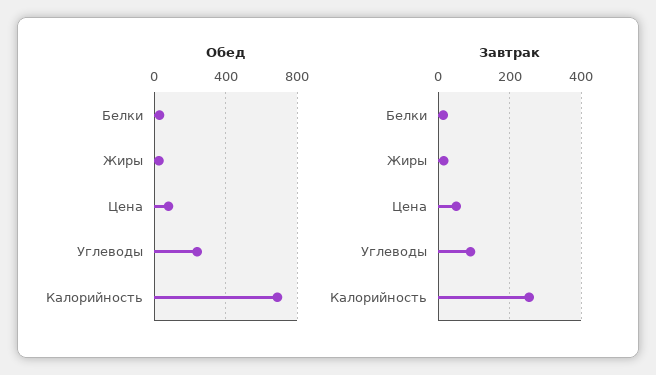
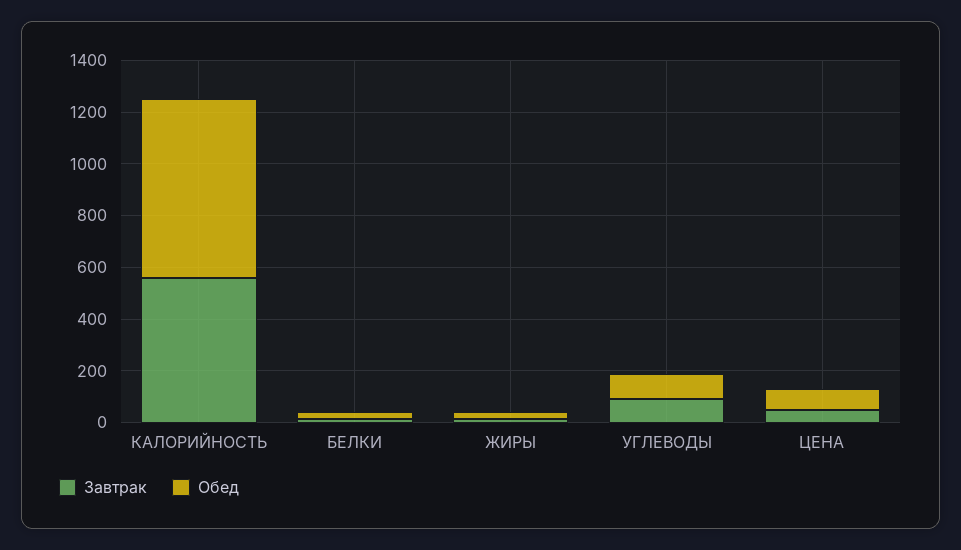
Обед, Углеводы: 250 -> 100
Завтрак, Калорийность: 260 -> 550

